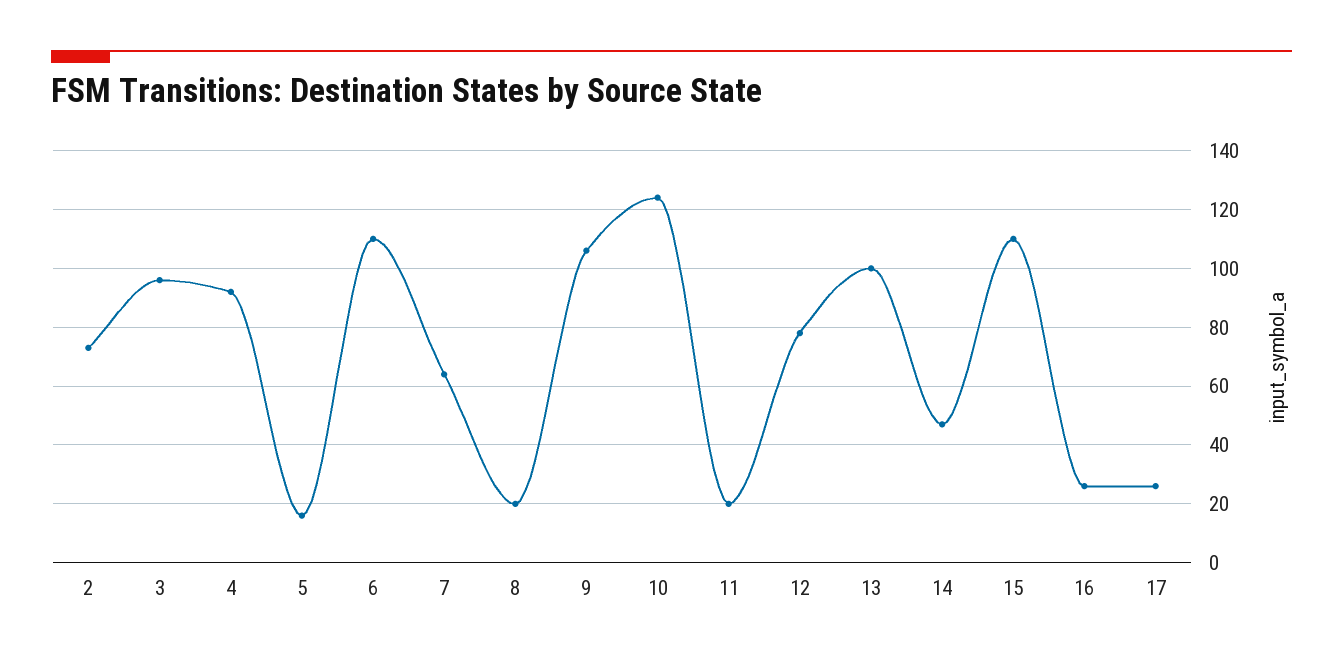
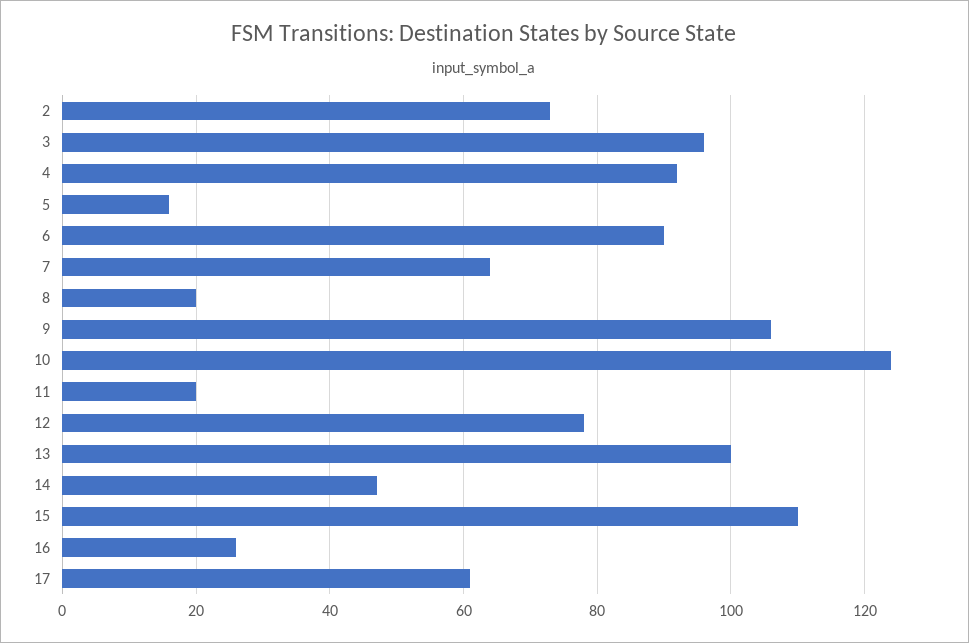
6: 110 -> 90
17: 25 -> 60

